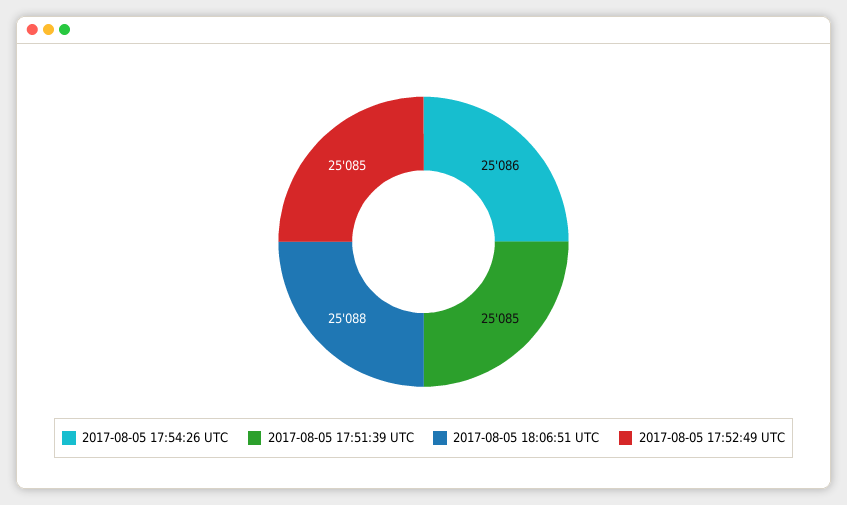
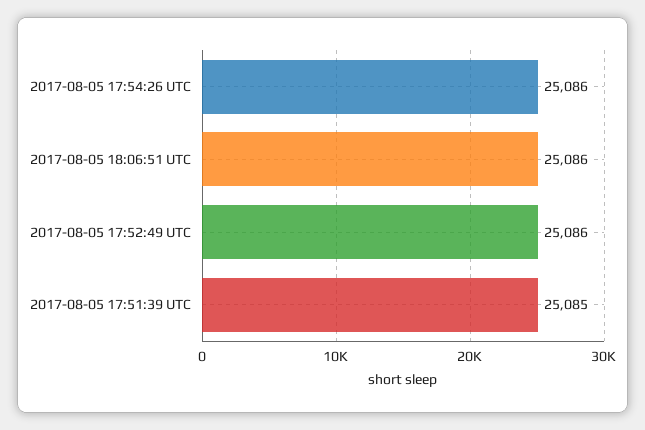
2017-08-05 18:06:51 UTC: 25088 -> 25086
2017-08-05 17:52:49 UTC: 25085 -> 25086

